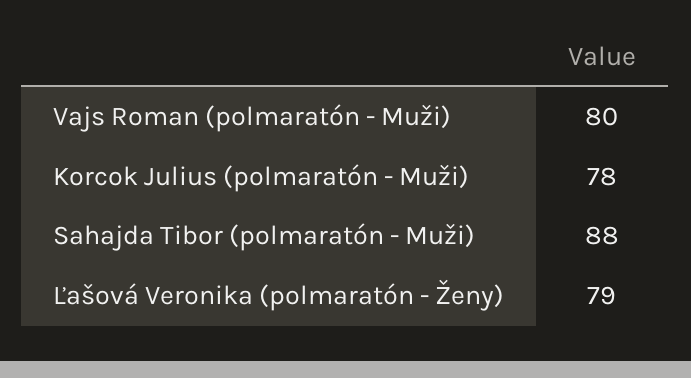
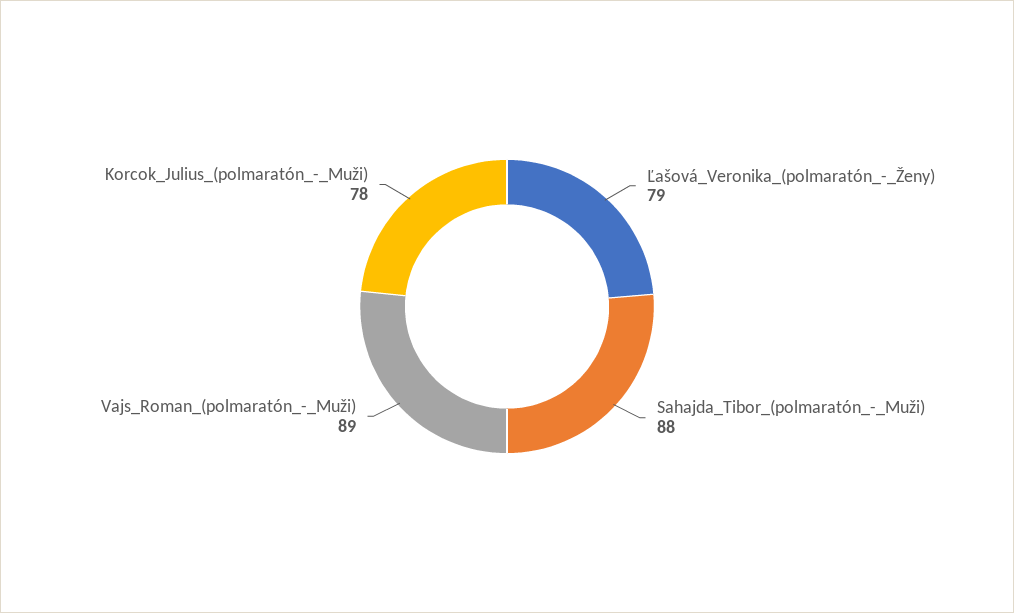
Vajs Roman (polmaratón - Muži): 80 -> 89

